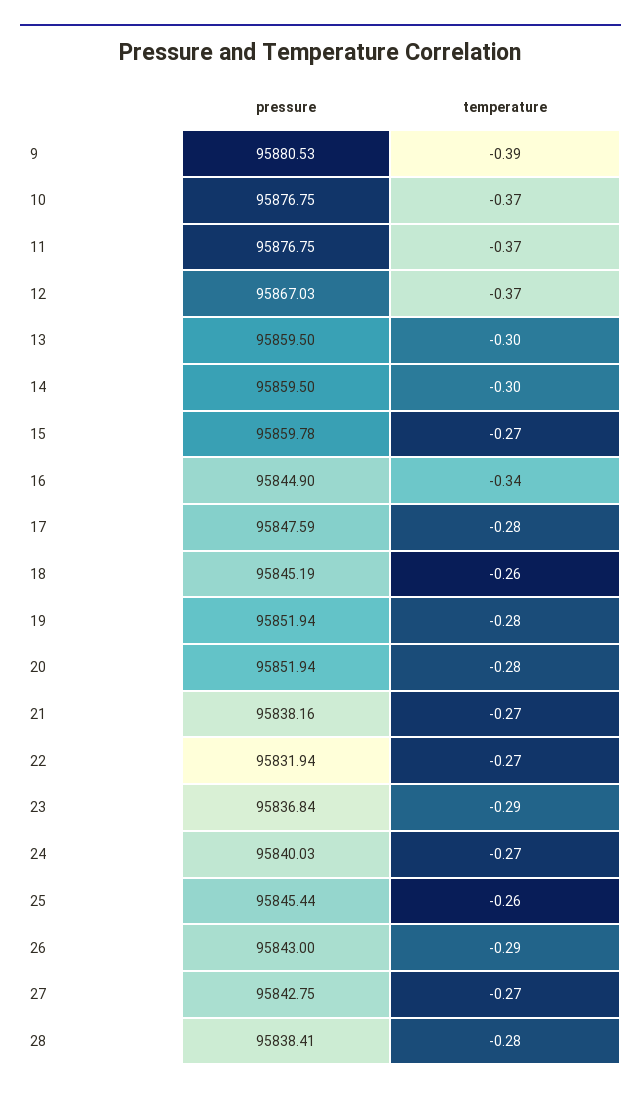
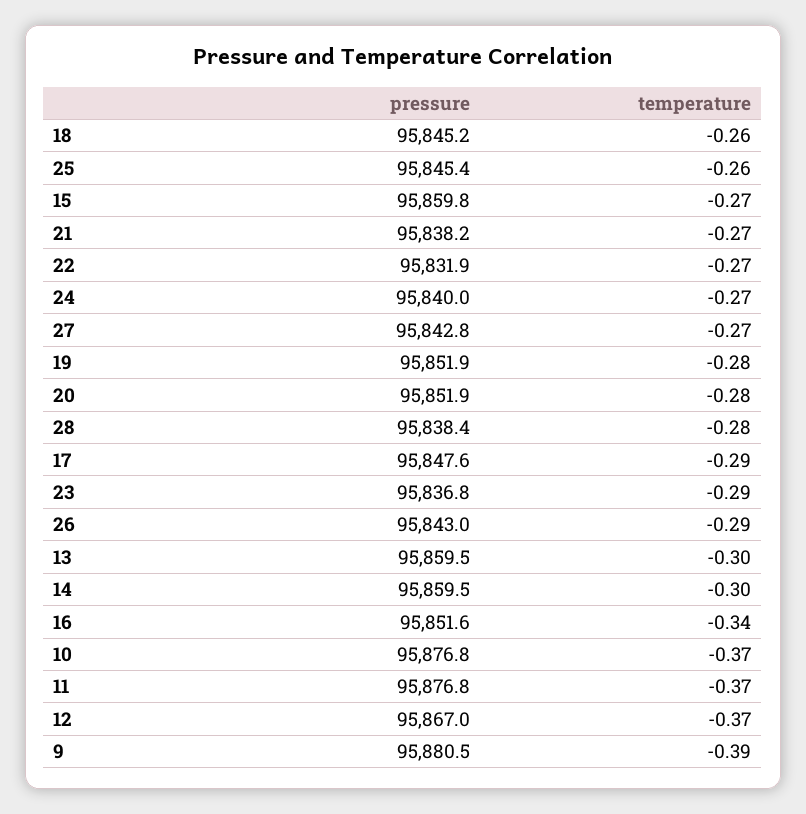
pressure, 16: 95844.9 -> 95851.6
temperature, 17: -0.28 -> -0.29

